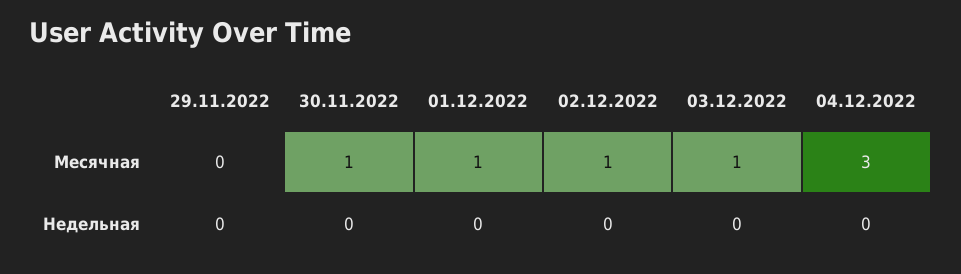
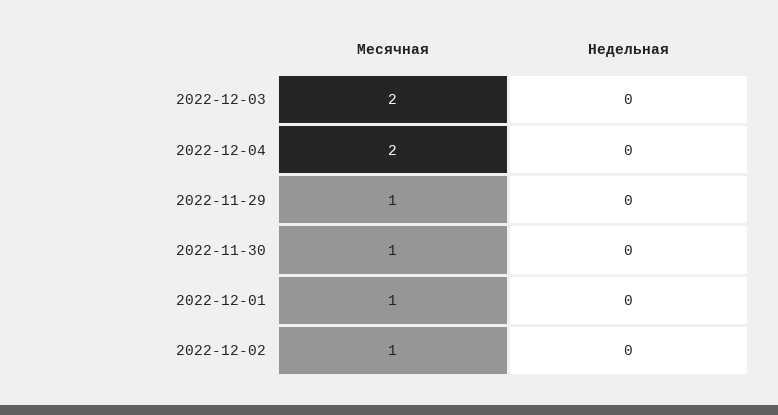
29.11.2022, Месячная: 0 -> 1
03.12.2022, Месячная: 1 -> 2
04.12.2022, Месячная: 3 -> 2

